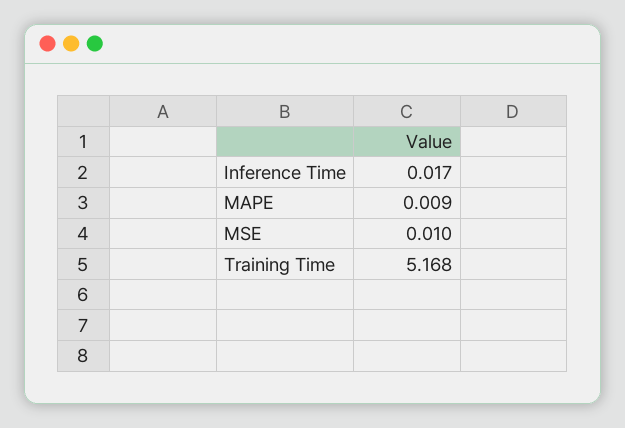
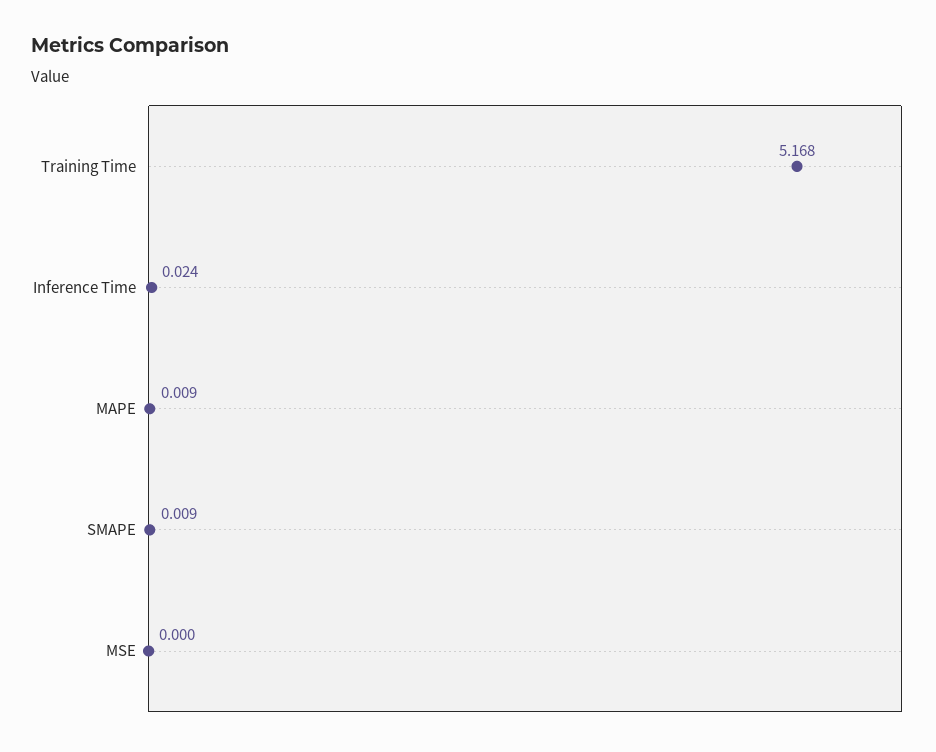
Inference Time: 0.017 -> 0.024
MSE: 0.01 -> 0
SMAPE: none -> 0.009

